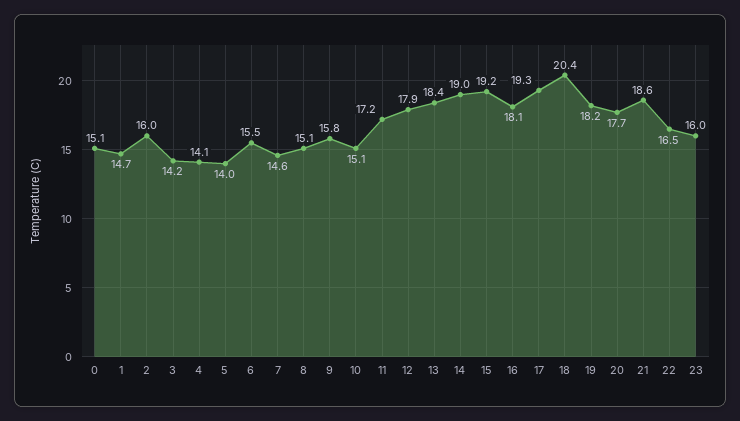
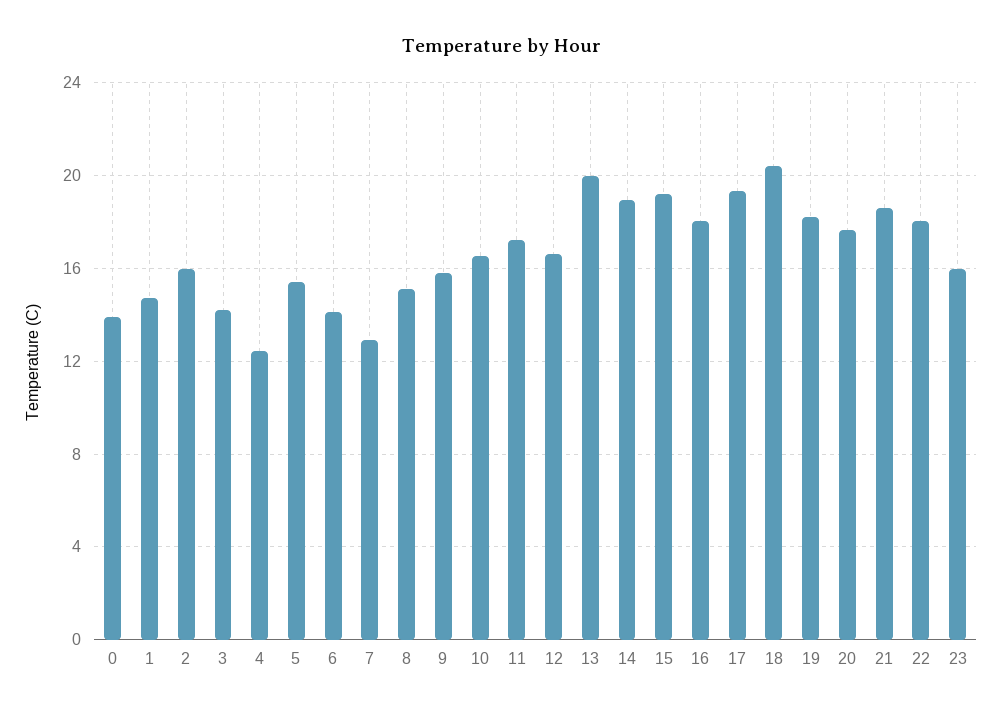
0: 15.1 -> 14
4: 14.1 -> 12.5
5: 14 -> 15.5
6: 15.5 -> 14
7: 14.6 -> 13
10: 15.1 -> 16.5
12: 17.9 -> 16.5
13: 18.4 -> 20
22: 16.5 -> 18

